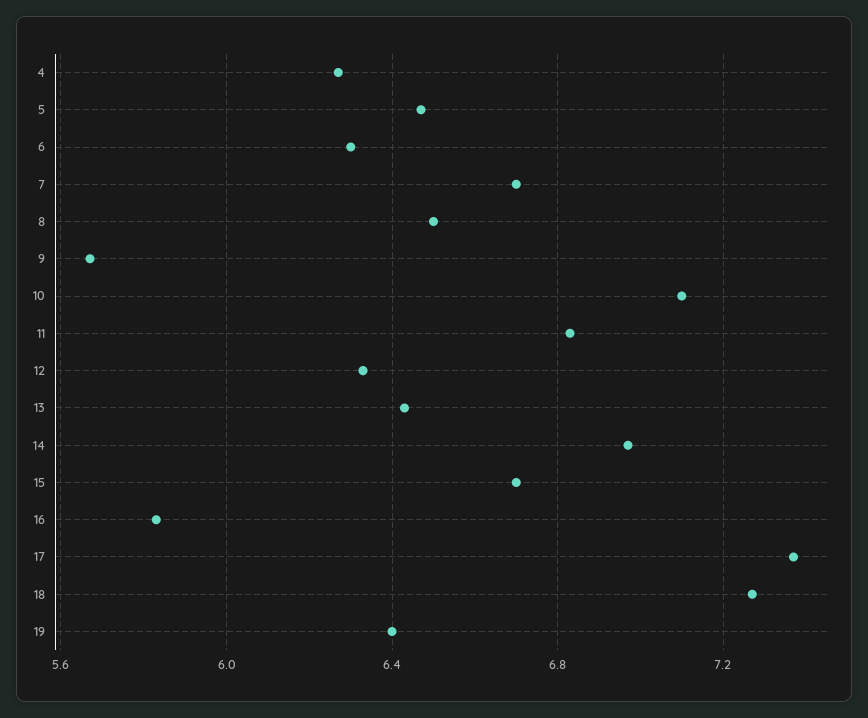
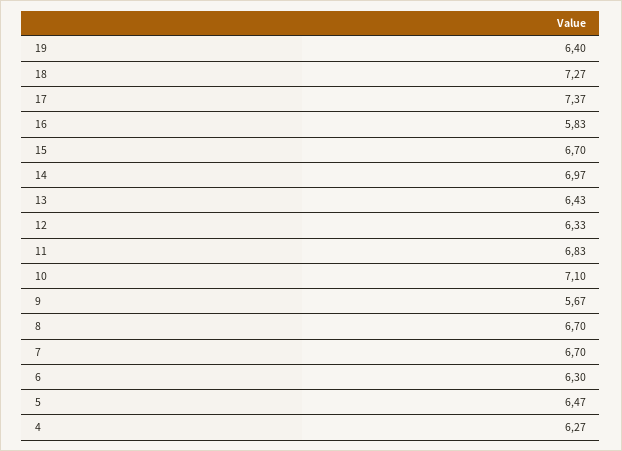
8: 6.5 -> 6.7

